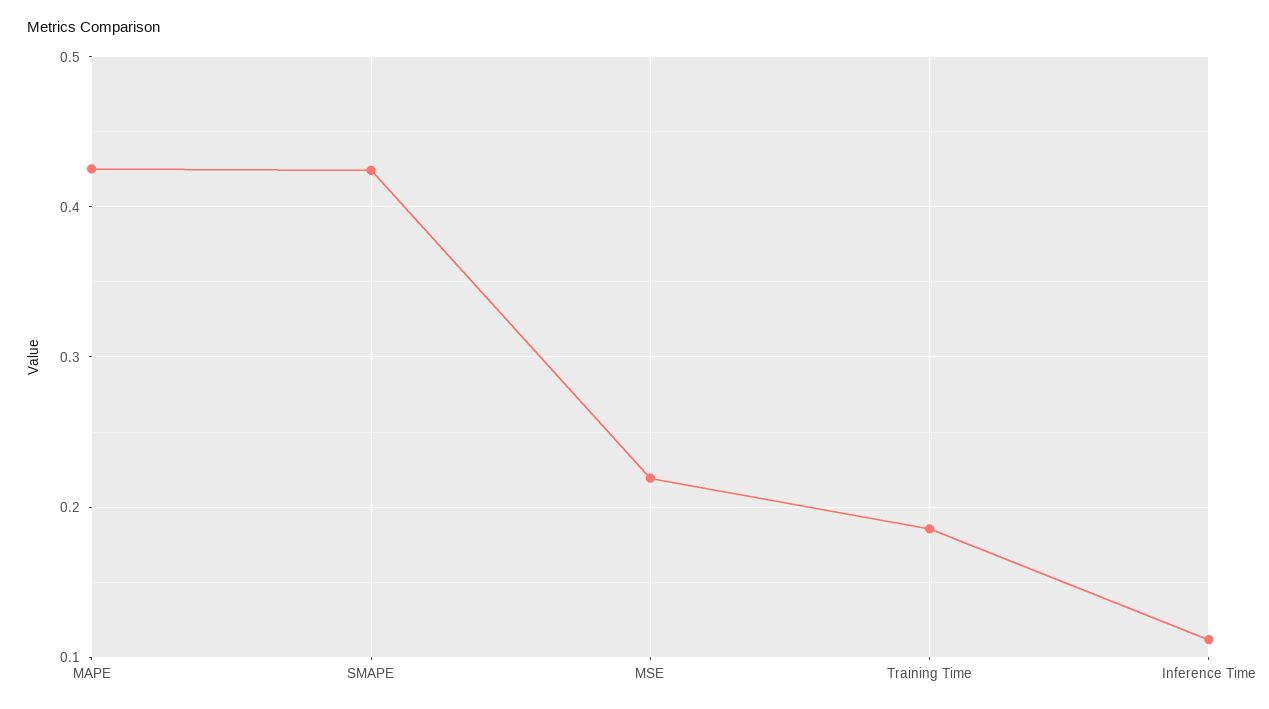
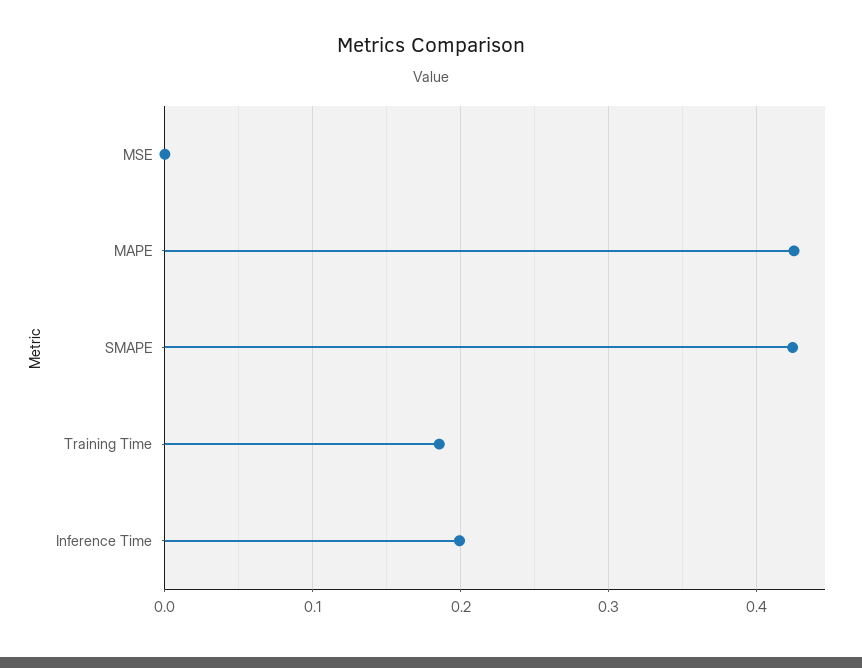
MSE: 0.22 -> 0
Inference Time: 0.11 -> 0.2

